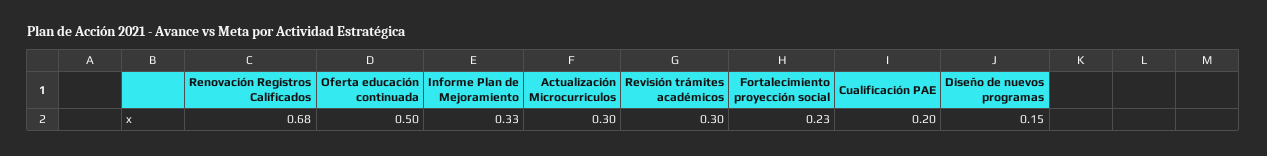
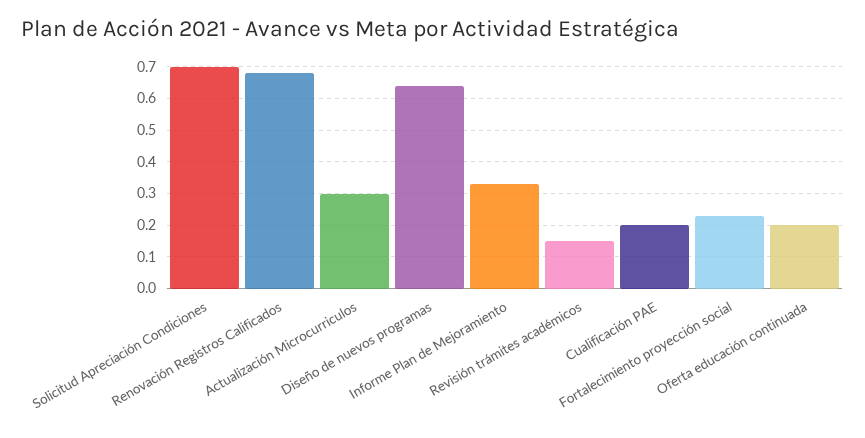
Oferta educación continuada: 0.5 -> 0.2
Revisión trámites académicos: 0.3 -> 0.15
Diseño de nuevos programas: 0.15 -> 0.65
Solicitud Apreciación Condiciones: none -> 0.7

